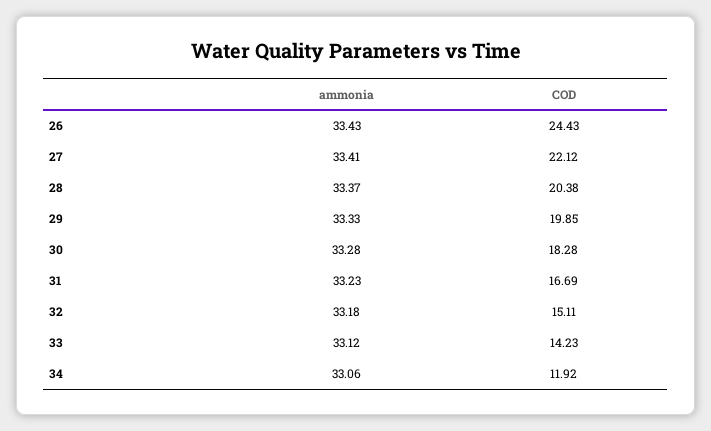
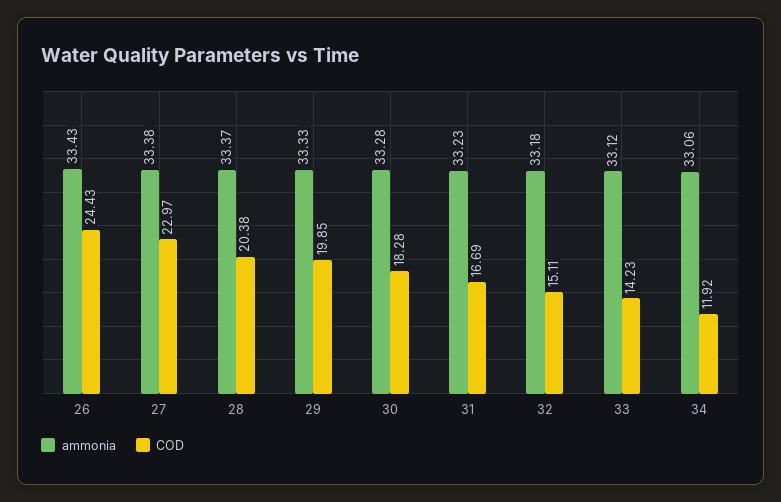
ammonia, 27: 33.41 -> 33.38
COD, 27: 22.12 -> 22.97

